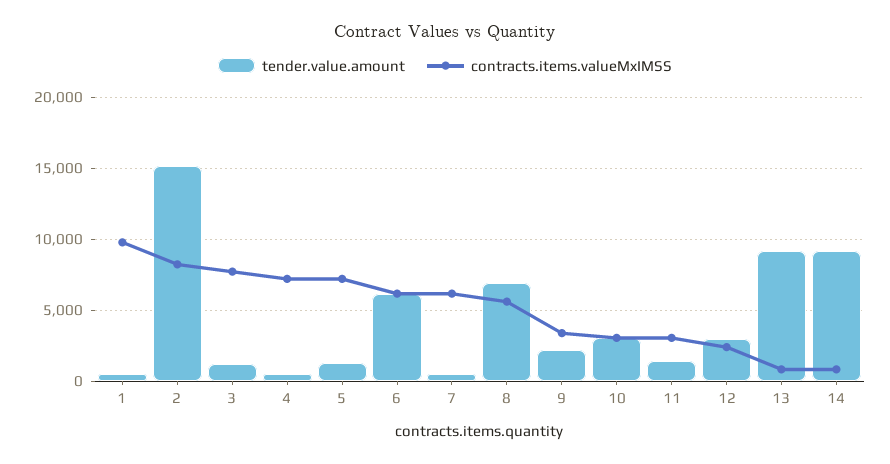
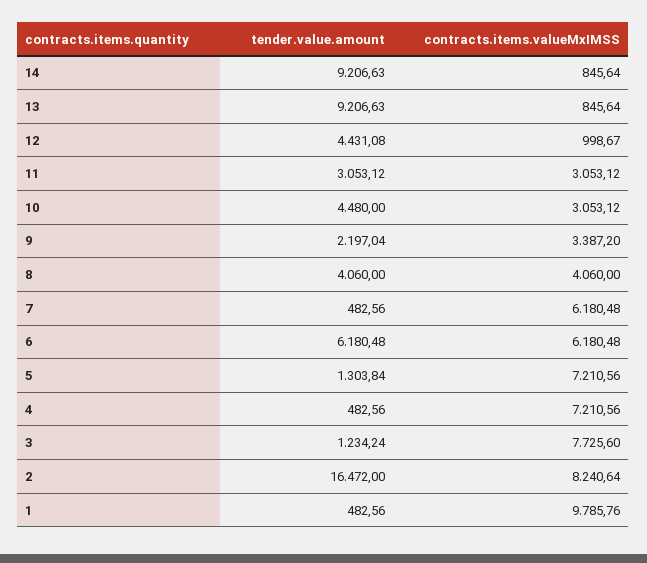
tender.value.amount, 2: 15000 -> 16472
tender.value.amount, 8: 7000 -> 4060
contracts.items.valueMxIMSS, 8: 5500 -> 4060
tender.value.amount, 10: 3000 -> 4480
tender.value.amount, 11: 1500 -> 3053.12
tender.value.amount, 12: 3000 -> 4431.08
contracts.items.valueMxIMSS, 12: 2500 -> 998.67

